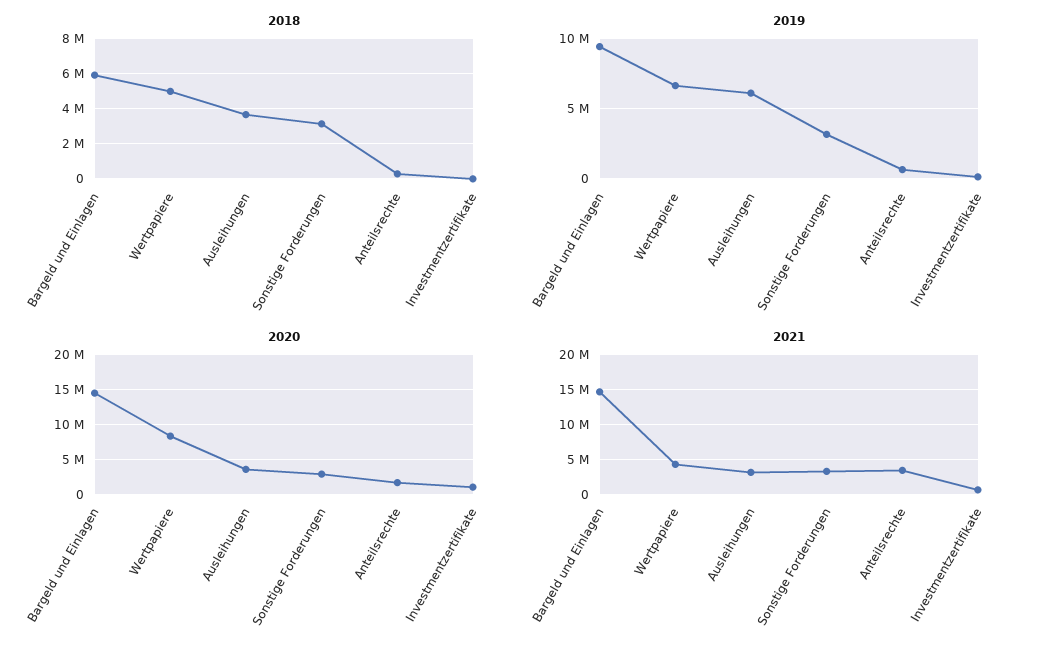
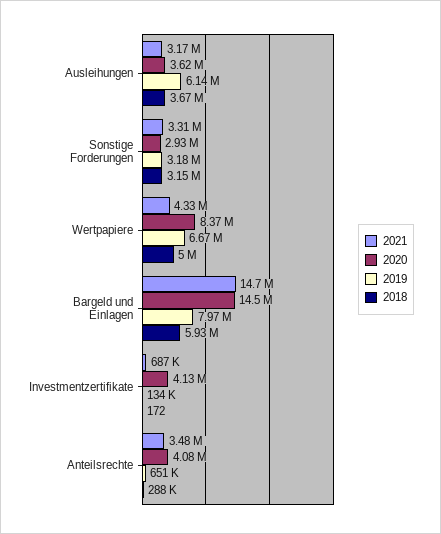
2019, Bargeld und Einlagen: 9500000 -> 7970000
2020, Anteilsrechte: 2000000 -> 4080000
2020, Investmentzertifikate: 1000000 -> 4130000

